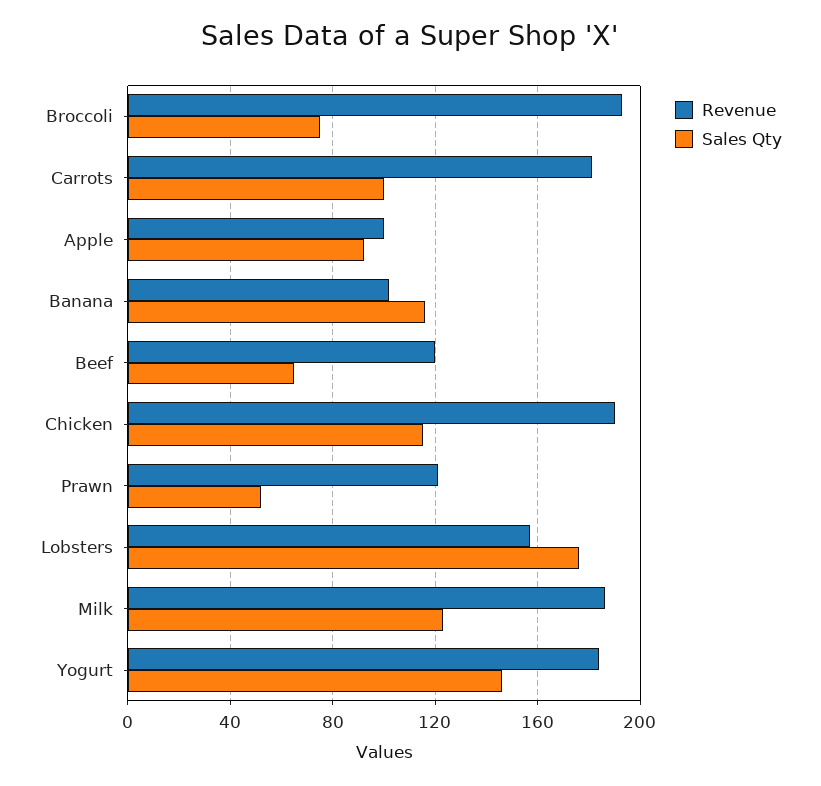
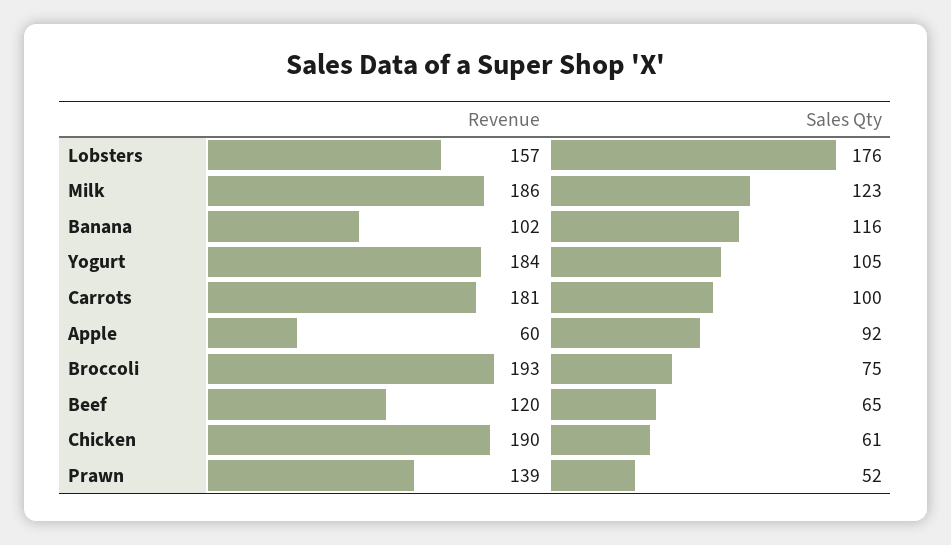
Revenue, Apple: 100 -> 60
Sales Qty, Chicken: 115 -> 61
Revenue, Prawn: 120 -> 139
Sales Qty, Yogurt: 145 -> 105

